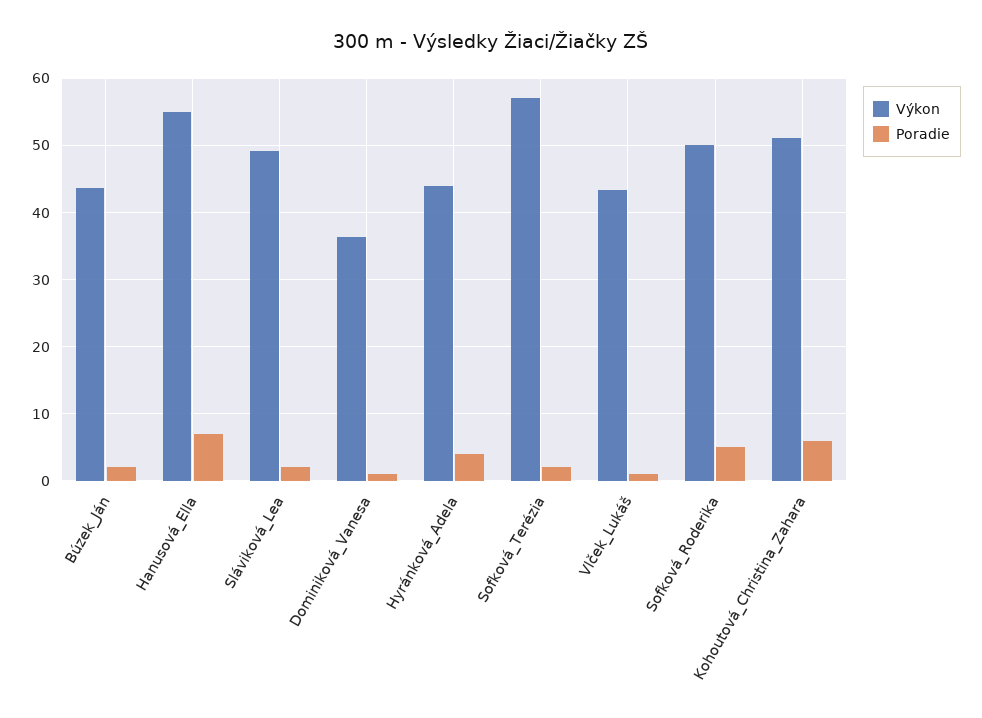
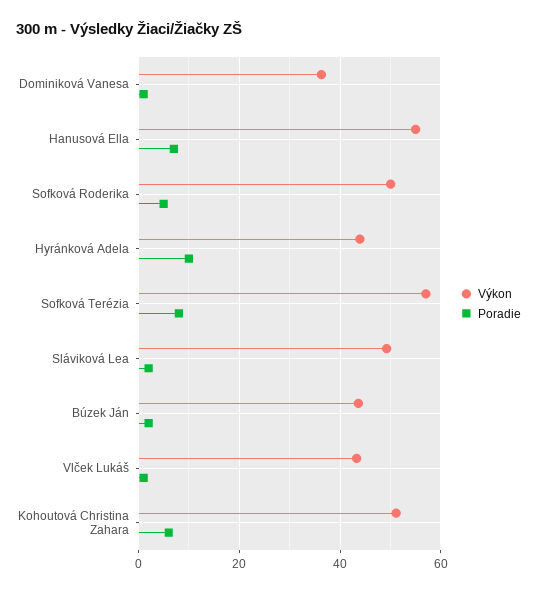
Poradie, Hyránková_Adela: 4 -> 10
Poradie, Sofková_Terézia: 2 -> 8

